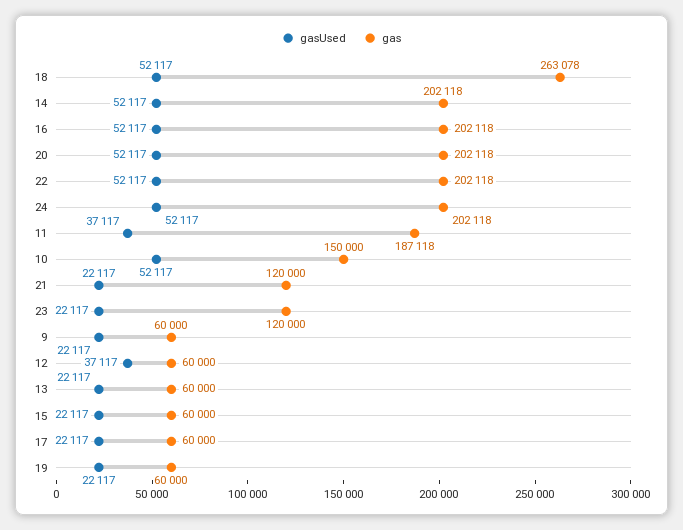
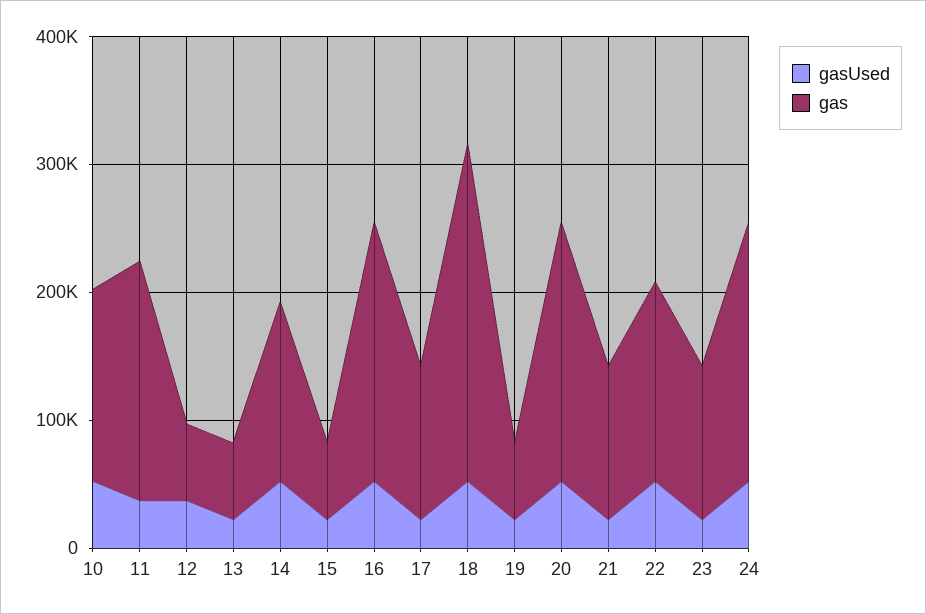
gas, 14: 202118 -> 140000
gas, 22: 202118 -> 160000
gasUsed, 9: 22117 -> none
gas, 9: 60000 -> none
gas, 17: 60000 -> 120000

